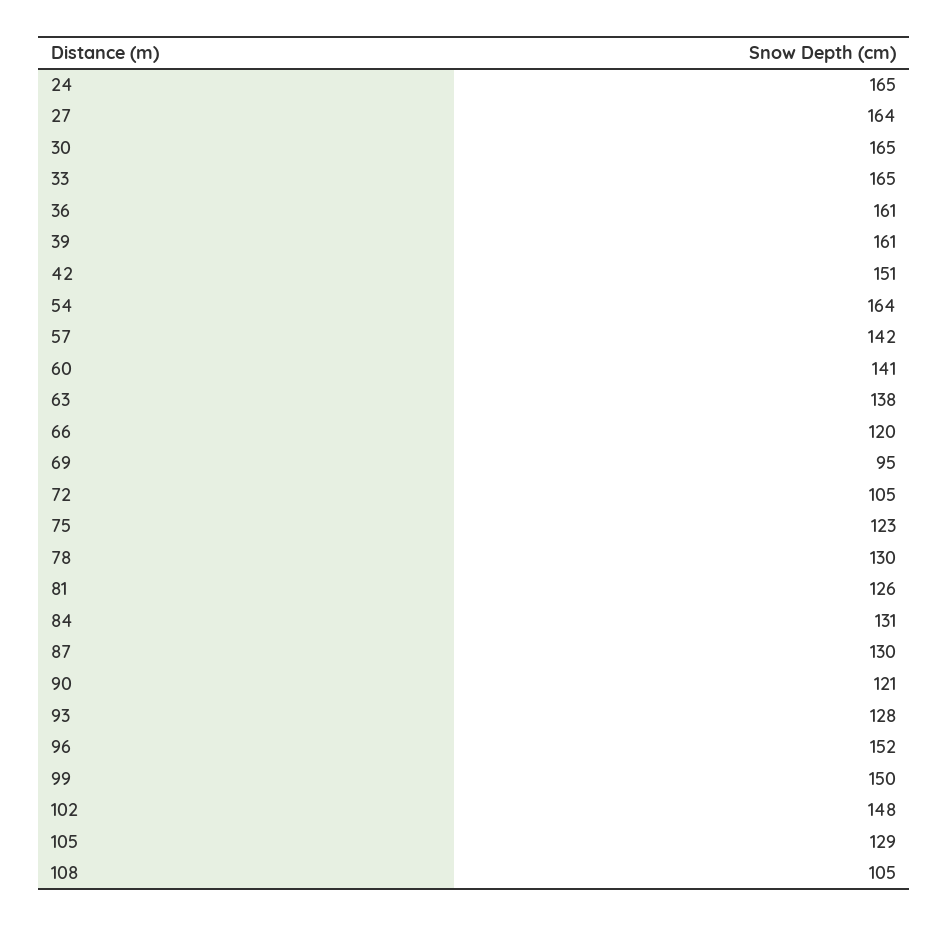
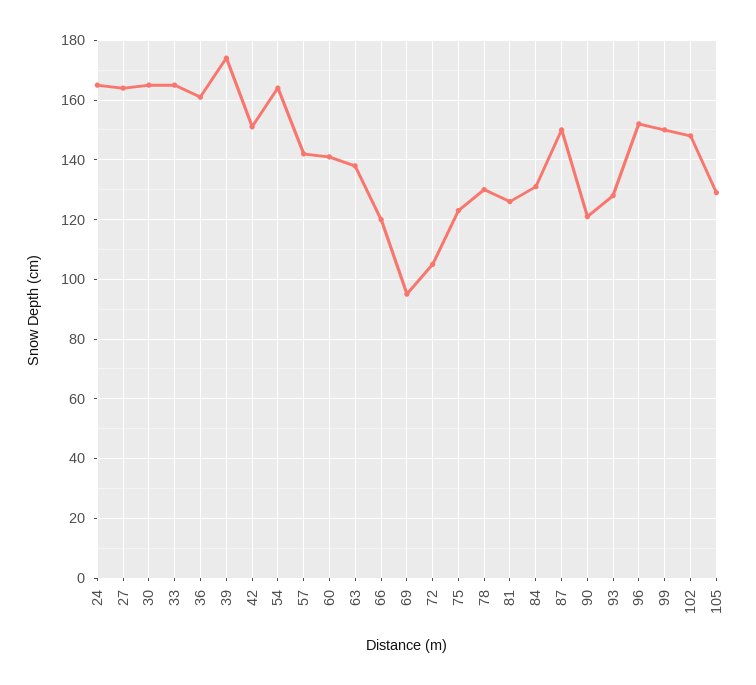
39: 161 -> 175
87: 130 -> 150
108: 105 -> none

